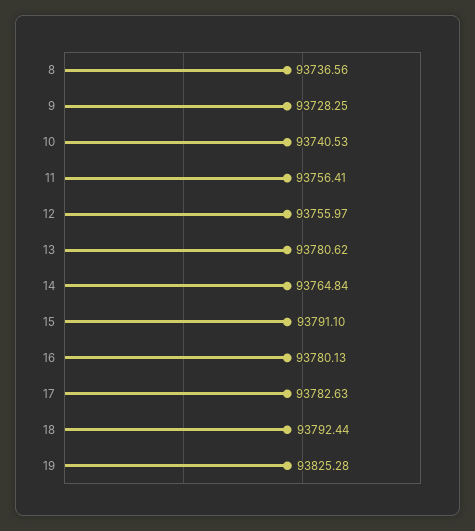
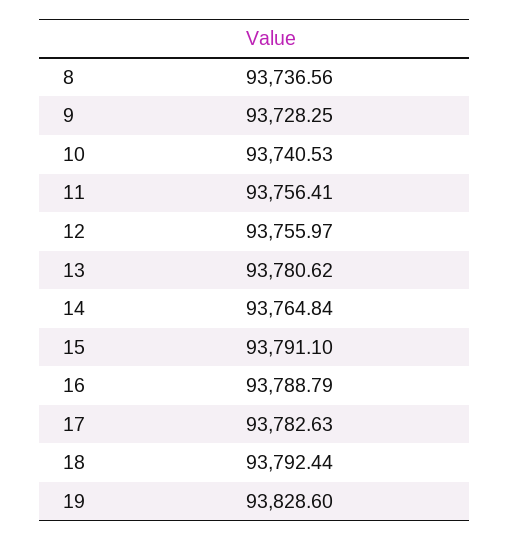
16: 93780.13 -> 93788.79
19: 93825.28 -> 93828.6

